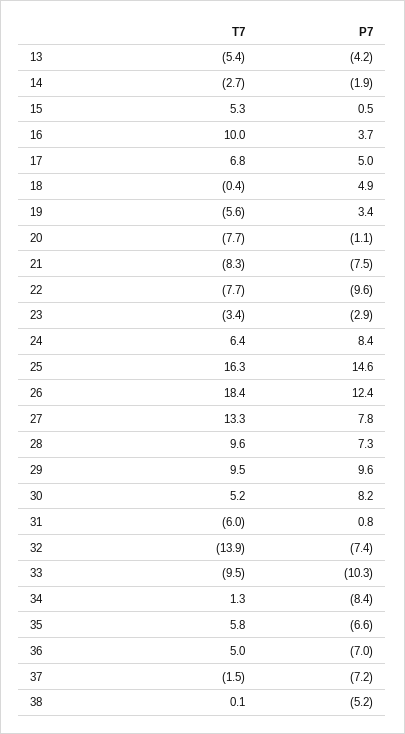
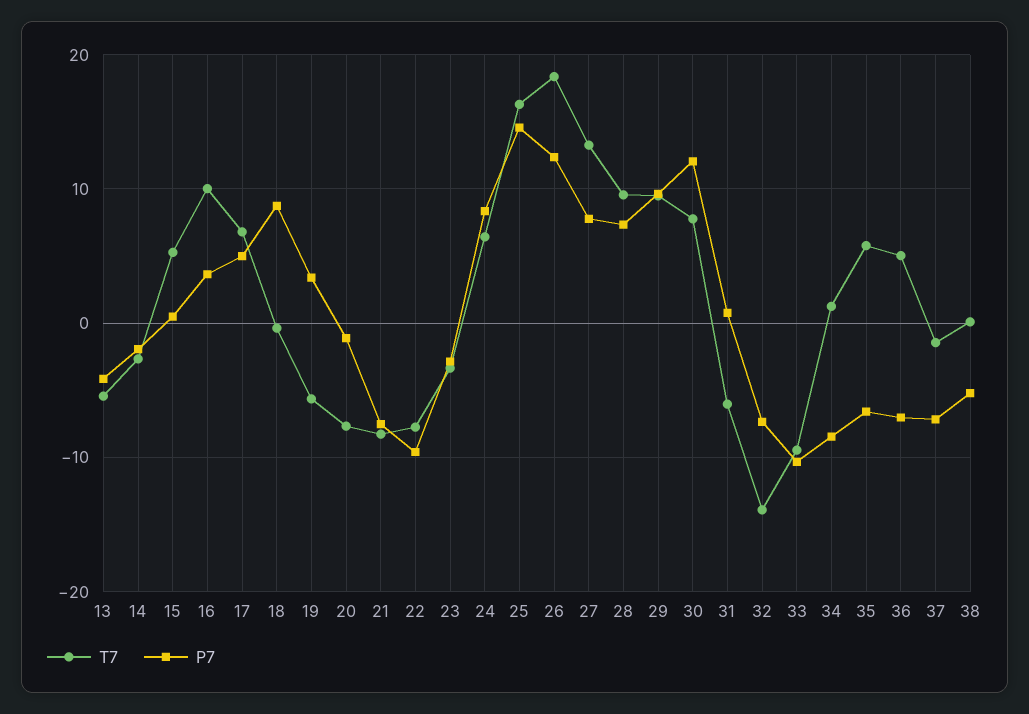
P7, 18: 4.9 -> 9
T7, 30: 5.2 -> 8
P7, 30: 8.2 -> 12

